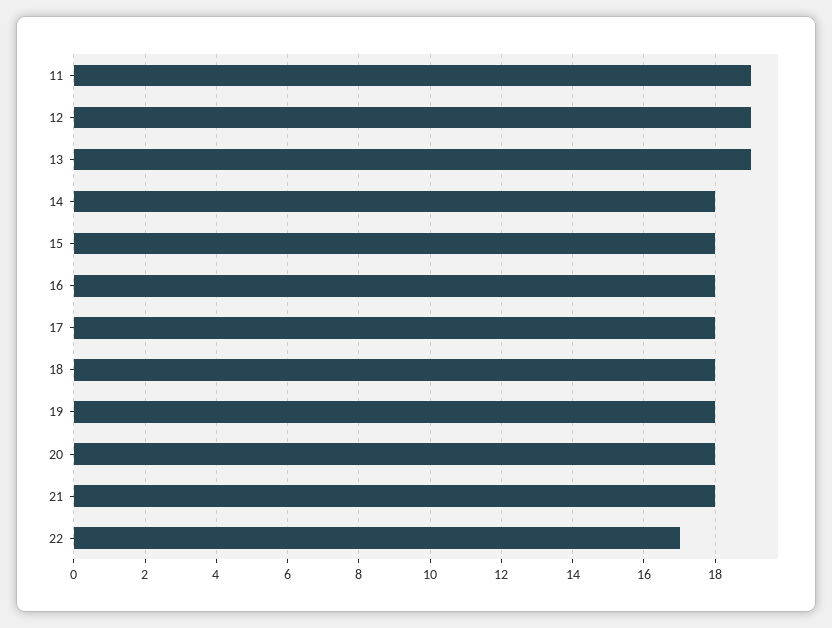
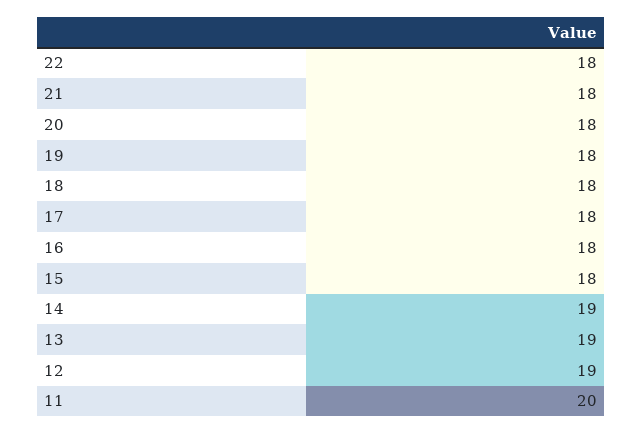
11: 19 -> 20
14: 18 -> 19
22: 17 -> 18

